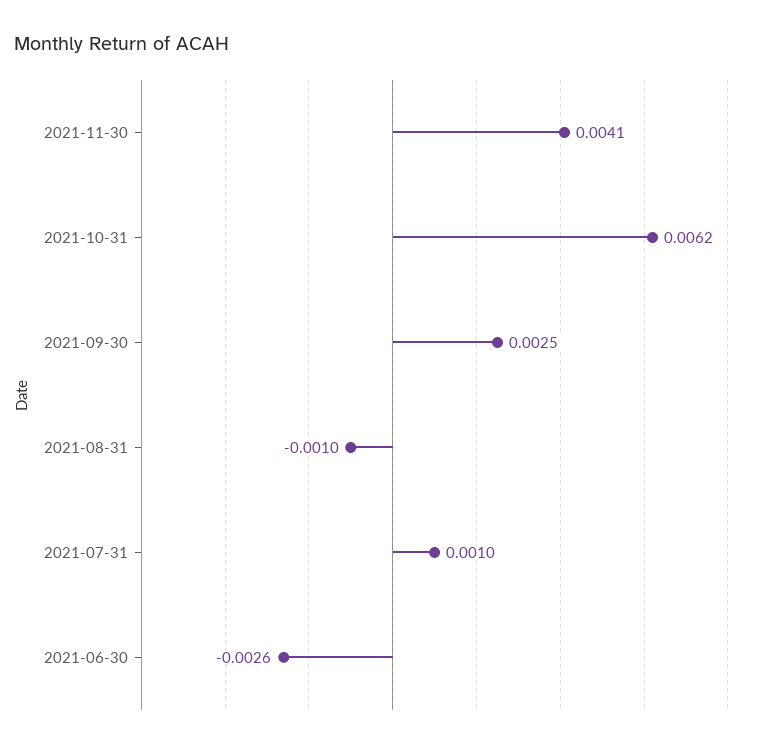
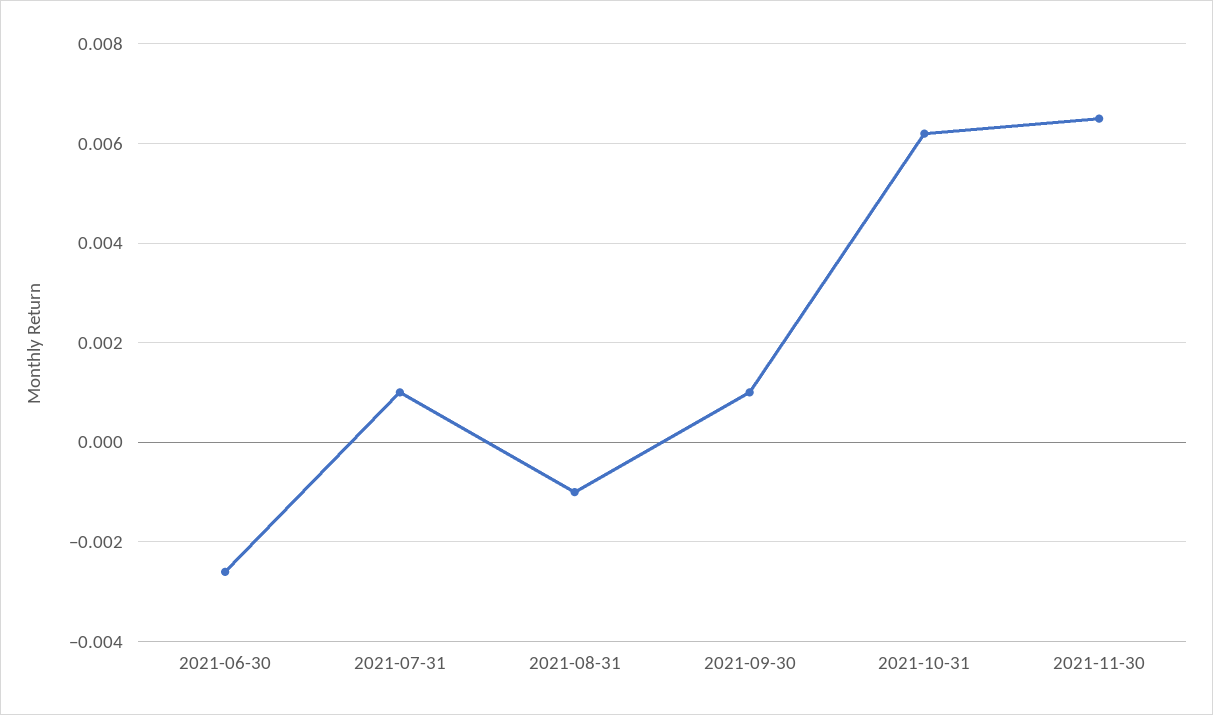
2021-11-30: 0.0041 -> 0.0065
2021-09-30: 0.0025 -> 0.001

